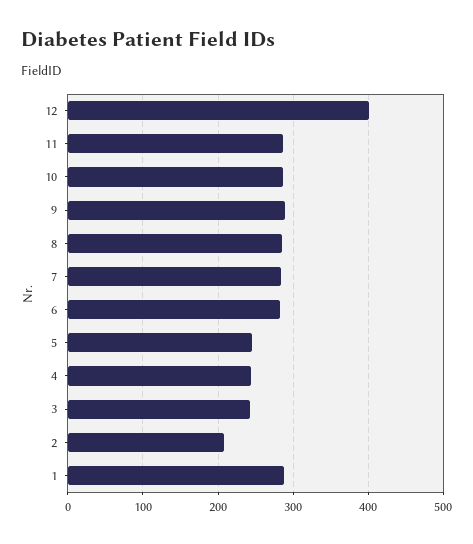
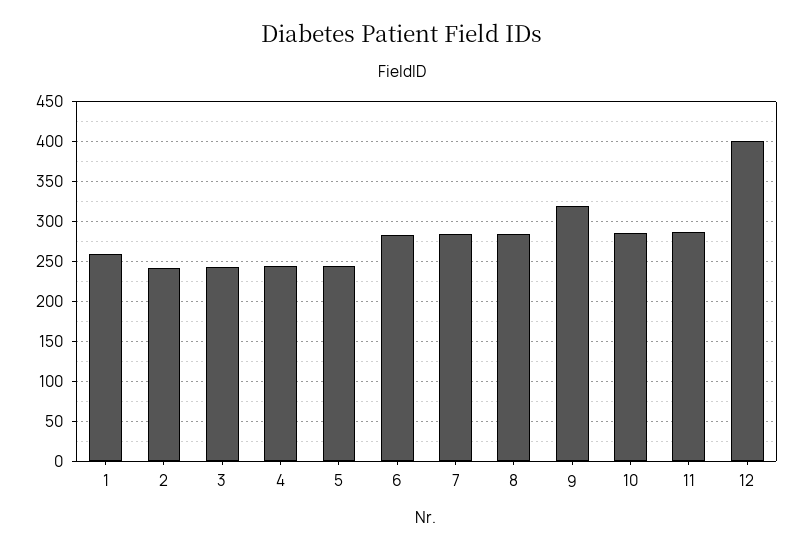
9: 290 -> 320
2: 210 -> 240
1: 290 -> 260

